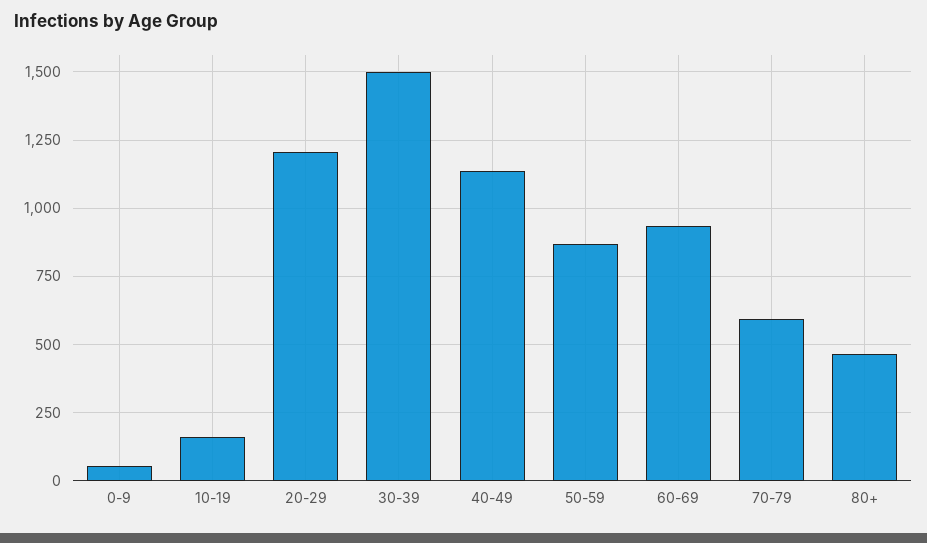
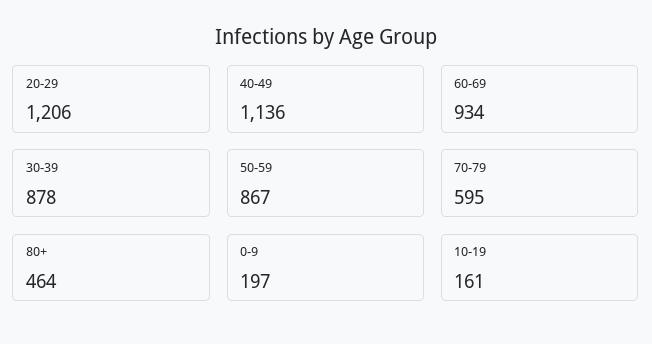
0-9: 50 -> 197
30-39: 1500 -> 878

